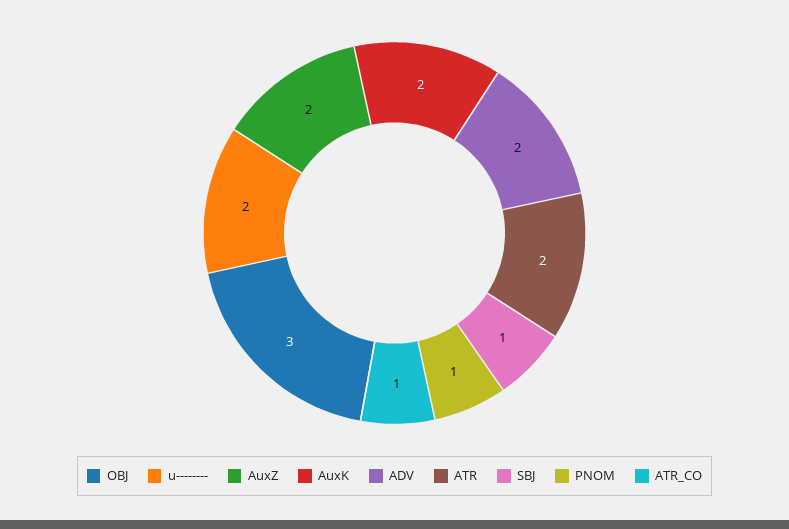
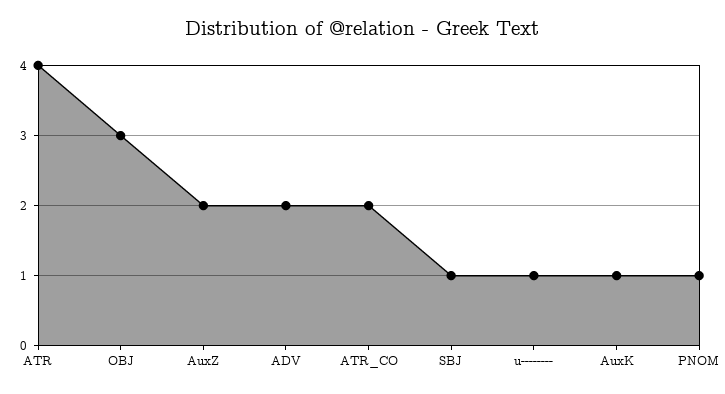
u--------: 2 -> 1
AuxK: 2 -> 1
ATR: 2 -> 4
ATR_CO: 1 -> 2

